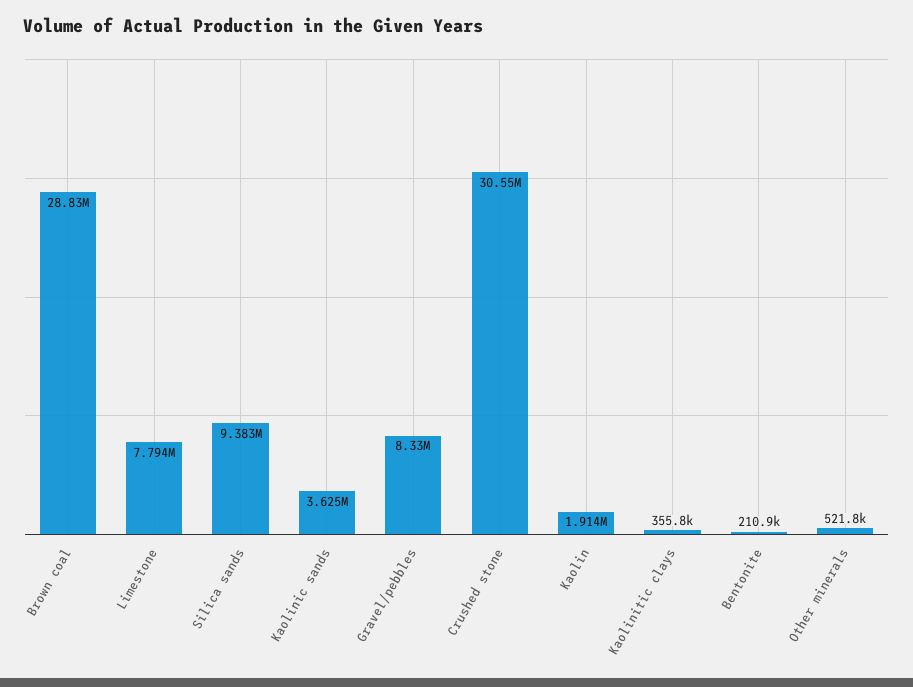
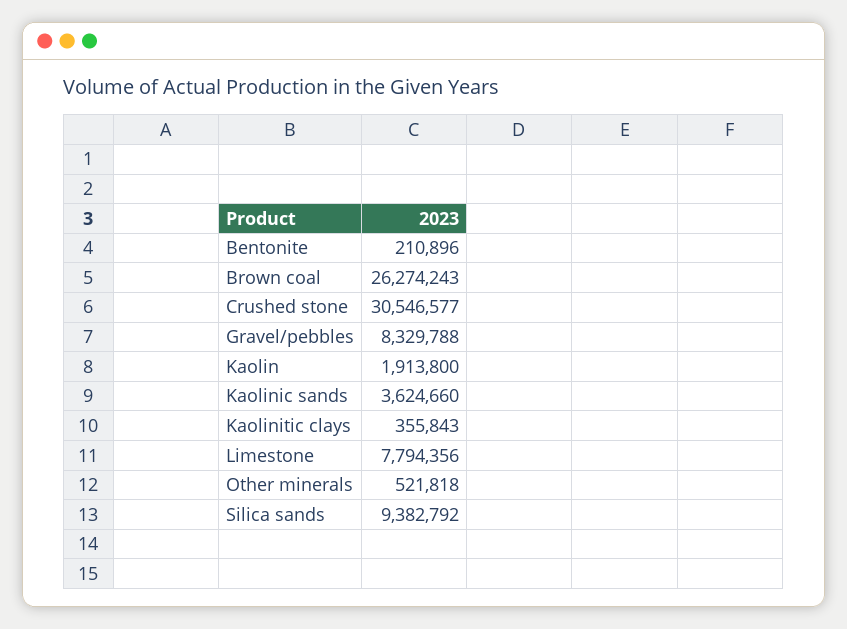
Brown coal: 28830000 -> 26274243

